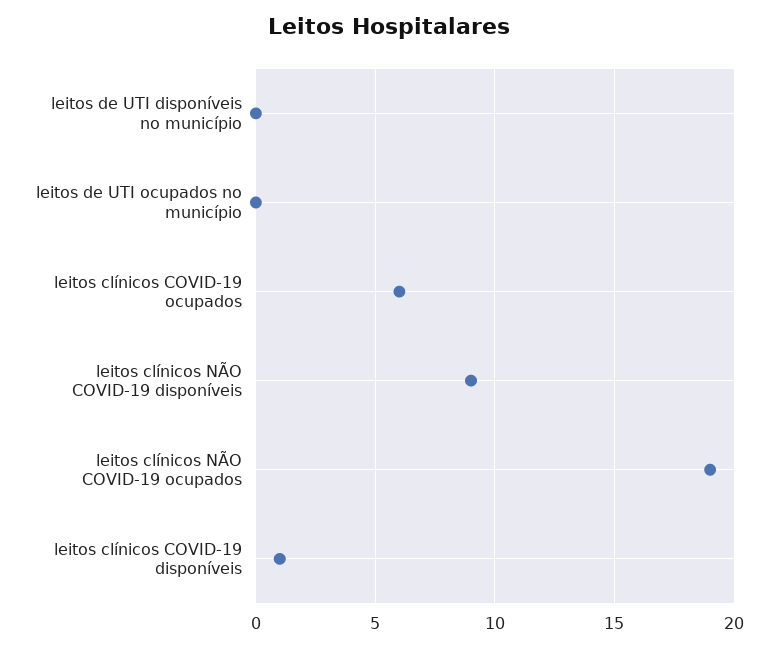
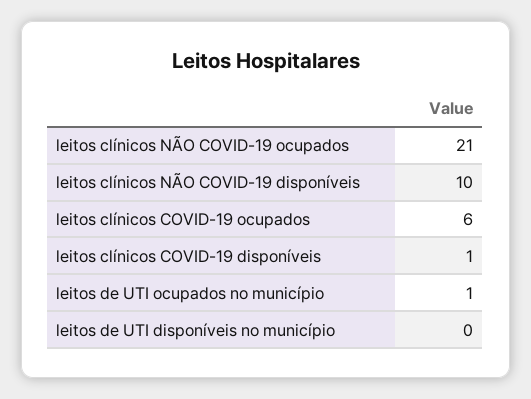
leitos de UTI ocupados no município: 0 -> 1
leitos clínicos NÃO COVID-19 disponíveis: 9 -> 10
leitos clínicos NÃO COVID-19 ocupados: 19 -> 21

